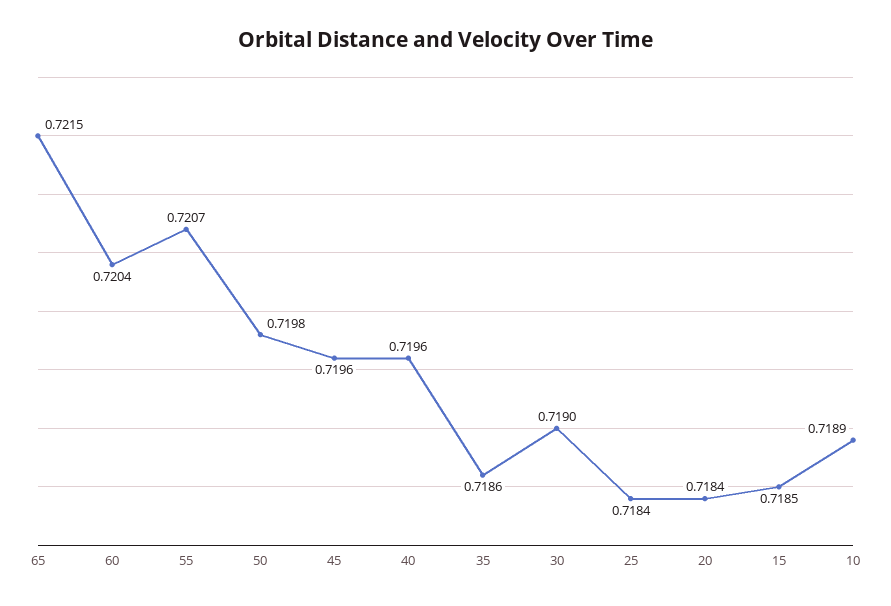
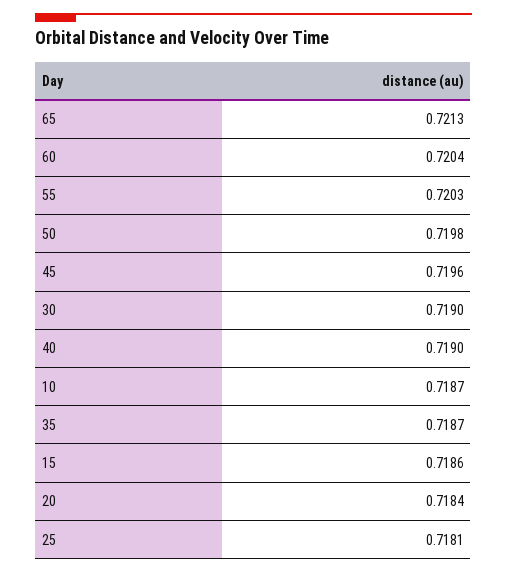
65: 0.7215 -> 0.7213
55: 0.7207 -> 0.7203
40: 0.7196 -> 0.719
35: 0.7186 -> 0.7187
25: 0.7184 -> 0.7181
15: 0.7185 -> 0.7186
10: 0.7189 -> 0.7187

